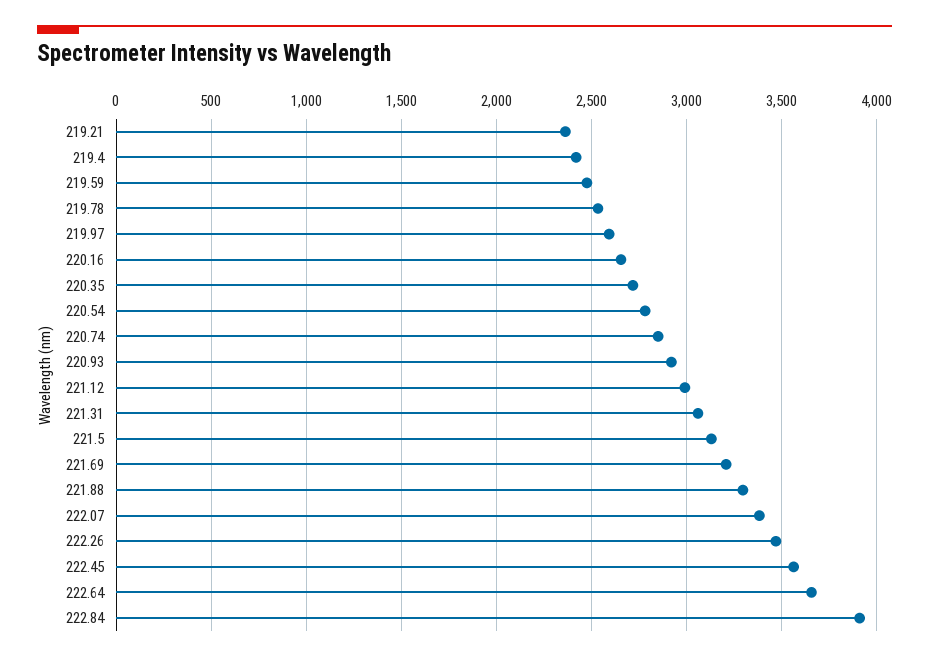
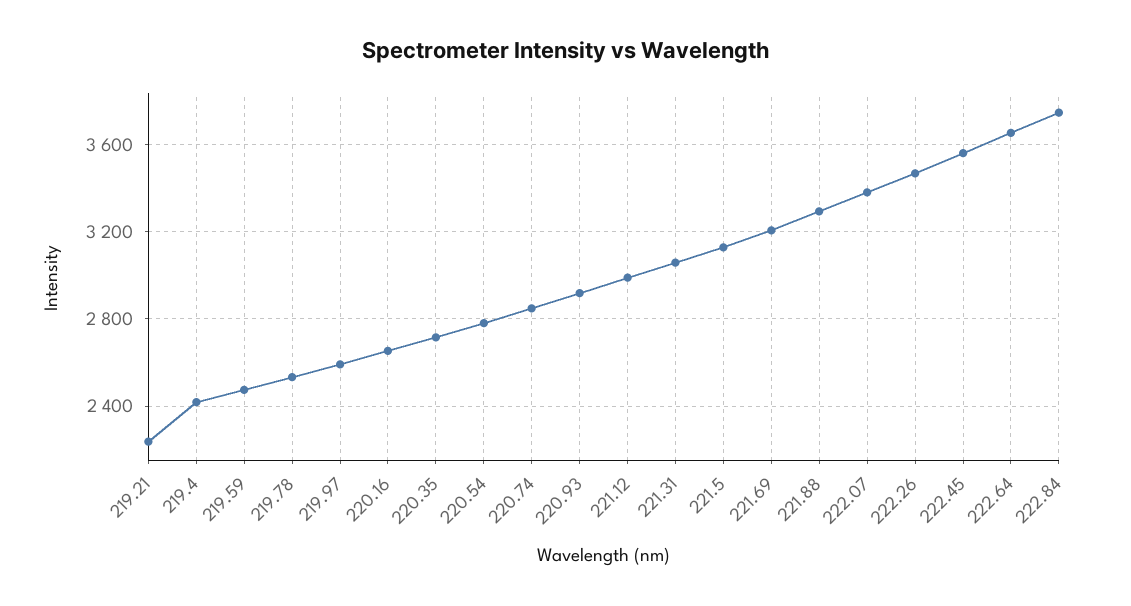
219.21: 2350 -> 2250
222.84: 3900 -> 3750

